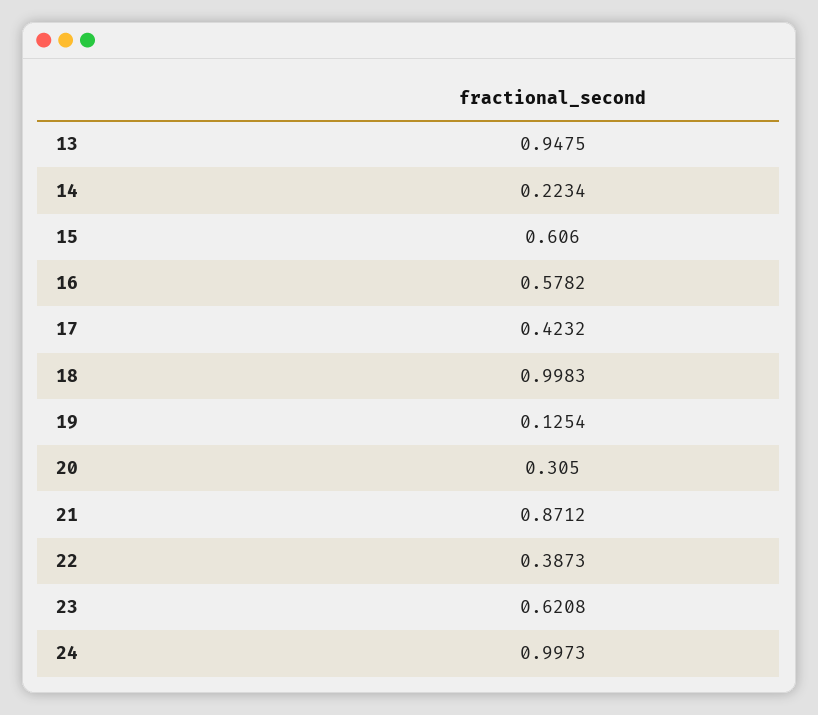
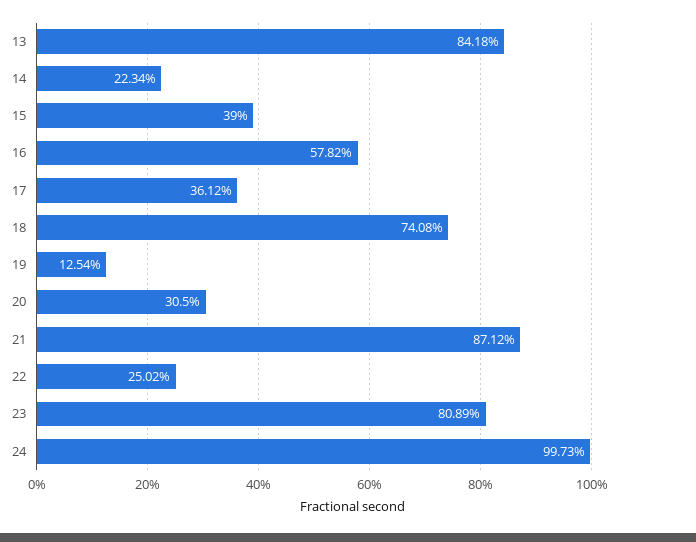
13: 0.9475 -> 0.8418
15: 0.606 -> 0.39
17: 0.4232 -> 0.3612
18: 0.9983 -> 0.7408
22: 0.3873 -> 0.2502
23: 0.6208 -> 0.8089

